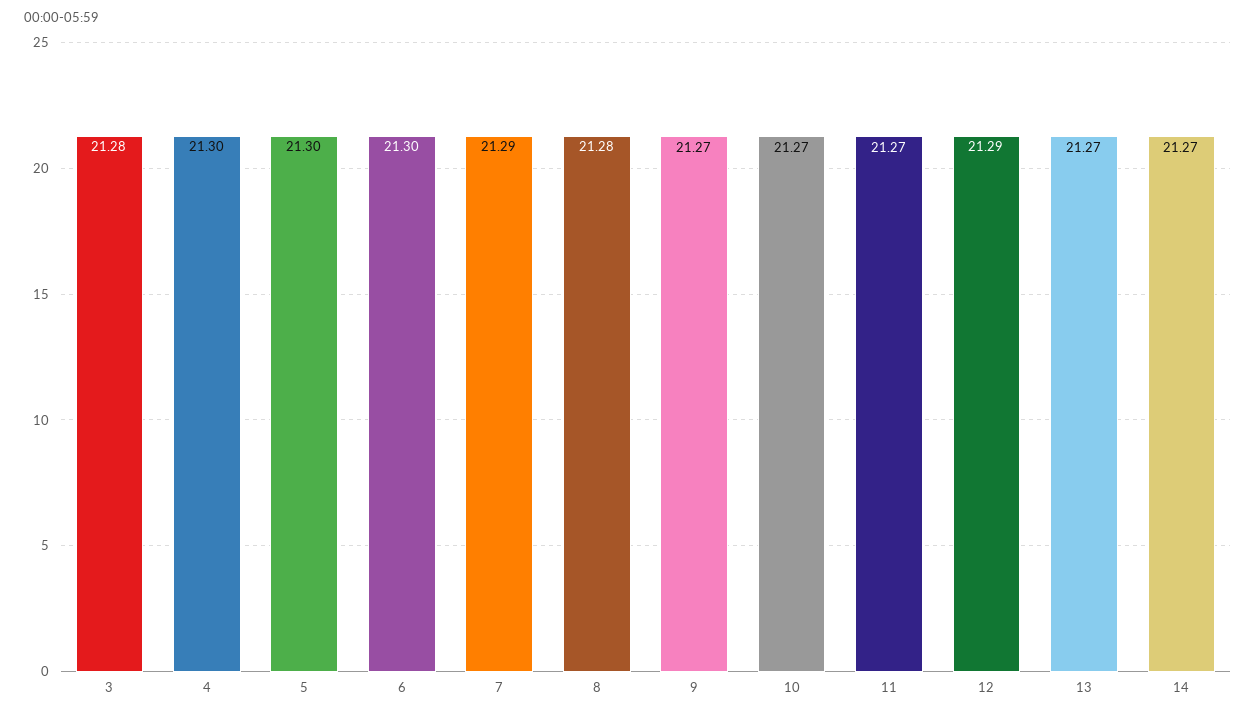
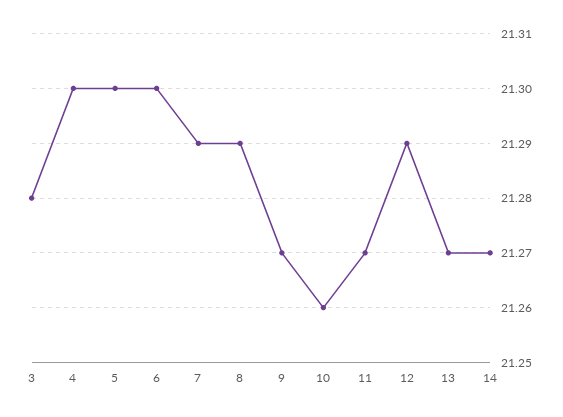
8: 21.28 -> 21.29
10: 21.27 -> 21.26

